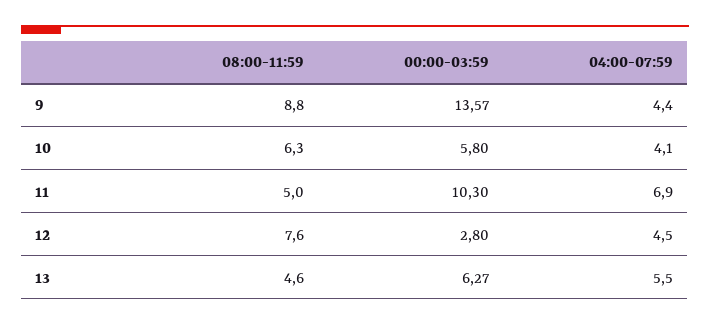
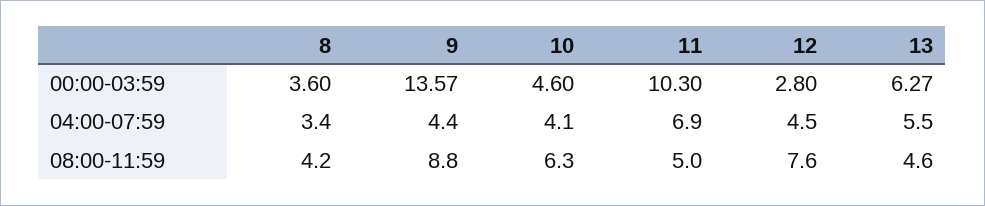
00:00-03:59, 10: 5.8 -> 4.6
00:00-03:59, 8: none -> 3.6
04:00-07:59, 8: none -> 3.4
08:00-11:59, 8: none -> 4.2

